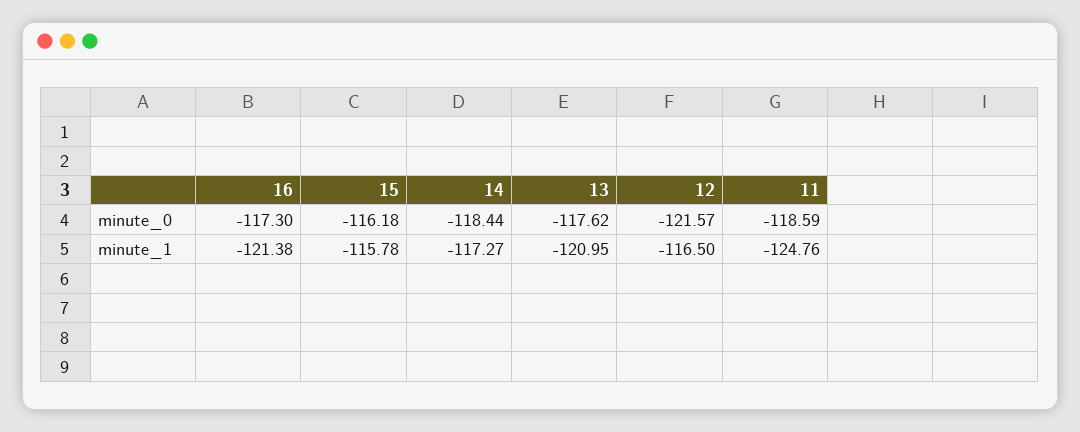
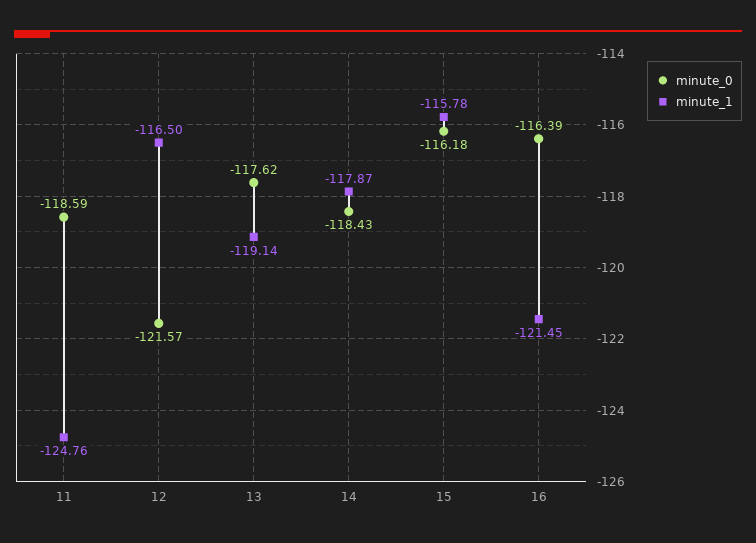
minute_0, 16: -117.3 -> -116.39
minute_0, 14: -118.44 -> -118.43
minute_1, 16: -121.38 -> -121.45
minute_1, 14: -117.27 -> -117.87
minute_1, 13: -120.95 -> -119.14

